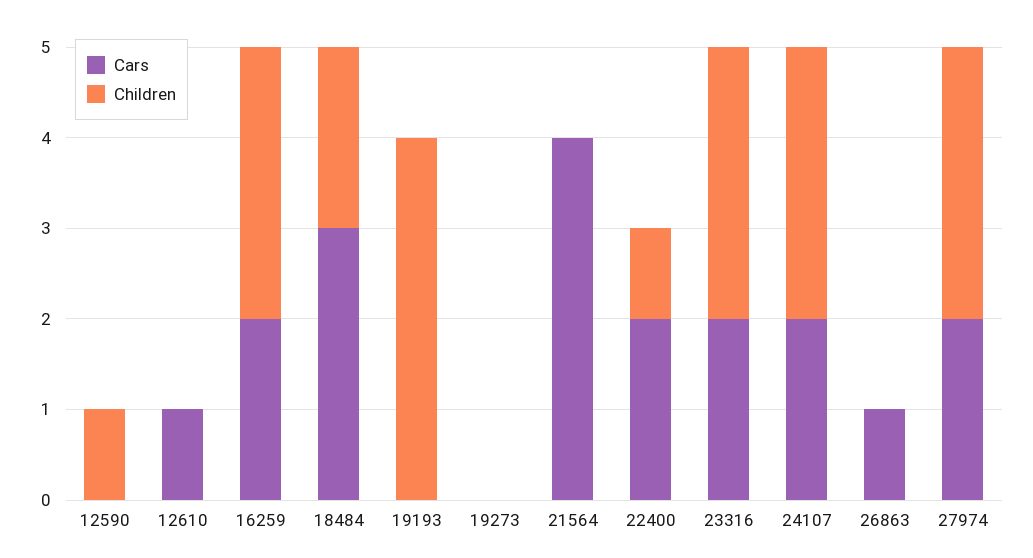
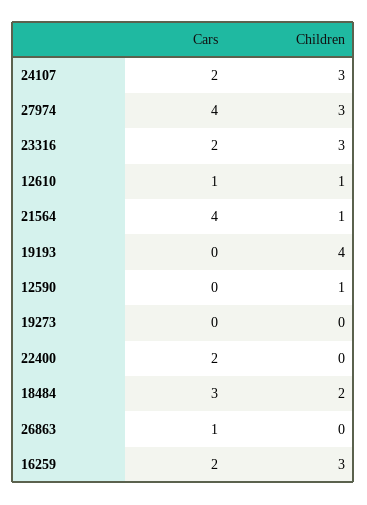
Children, 12610: 0 -> 1
Children, 21564: 0 -> 1
Children, 22400: 1 -> 0
Cars, 27974: 2 -> 4

